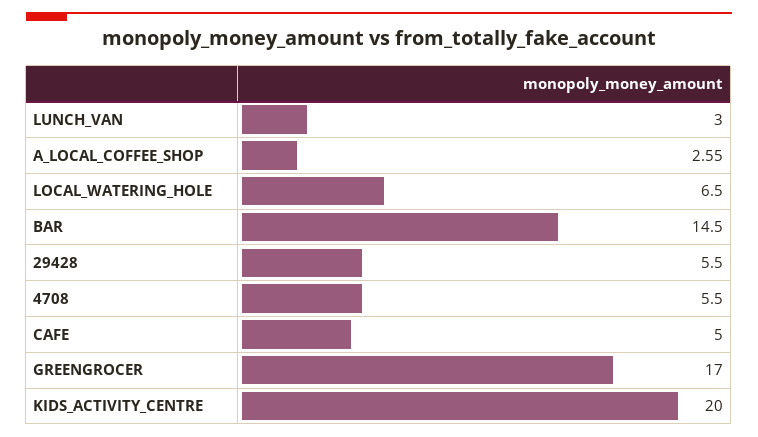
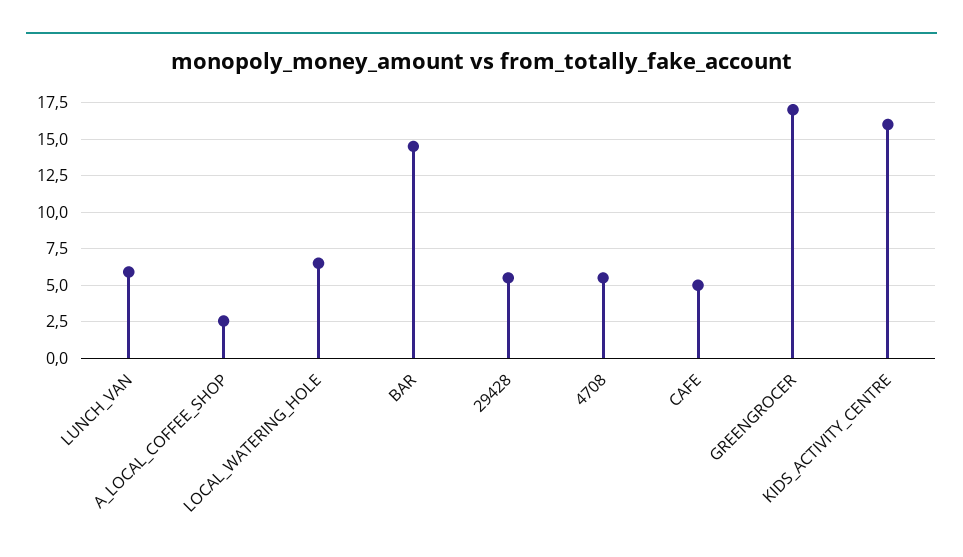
LUNCH_VAN: 3 -> 6
KIDS_ACTIVITY_CENTRE: 20 -> 16

